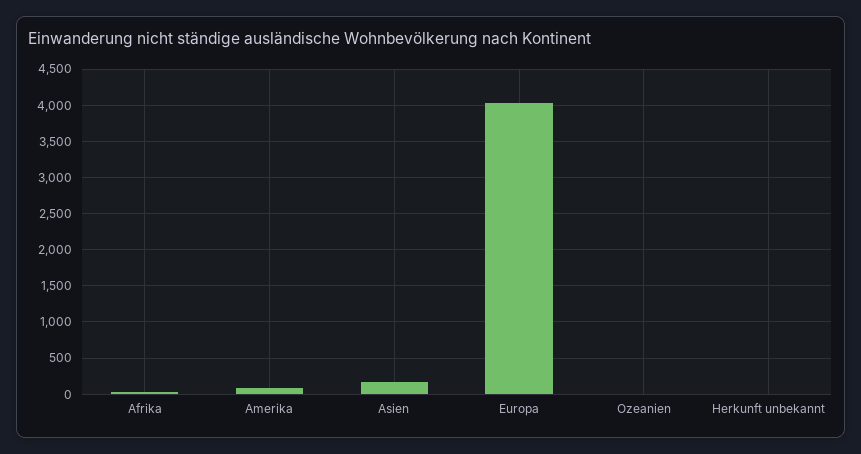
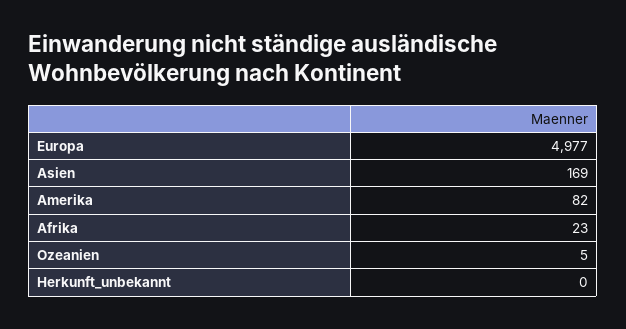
Europa: 4000 -> 4977

